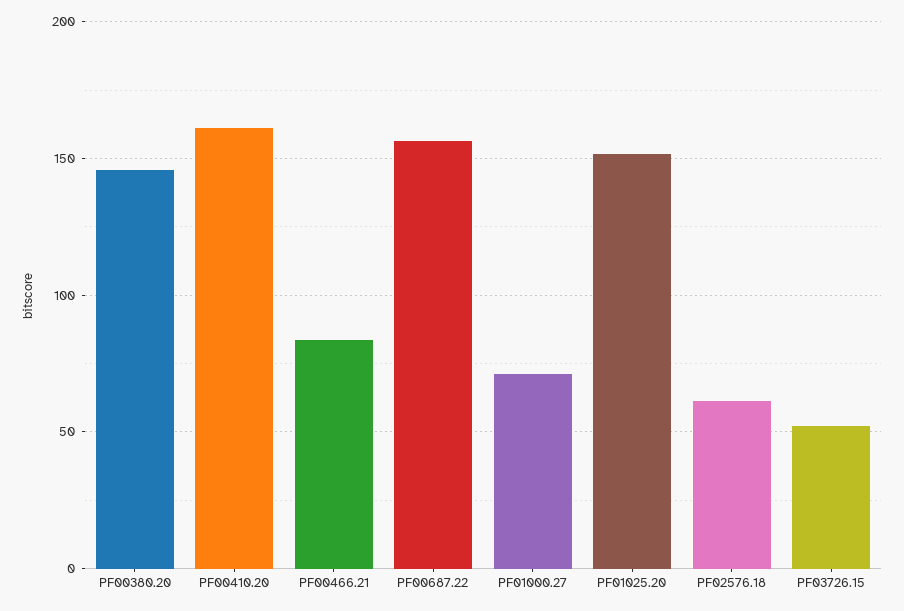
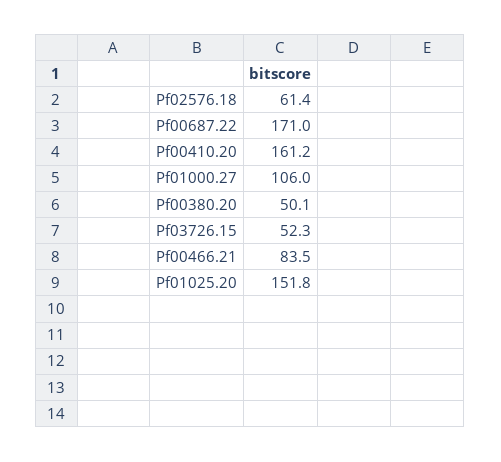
PF00380.20: 145 -> 50.1
PF00687.22: 155 -> 171
PF01000.27: 70 -> 106

